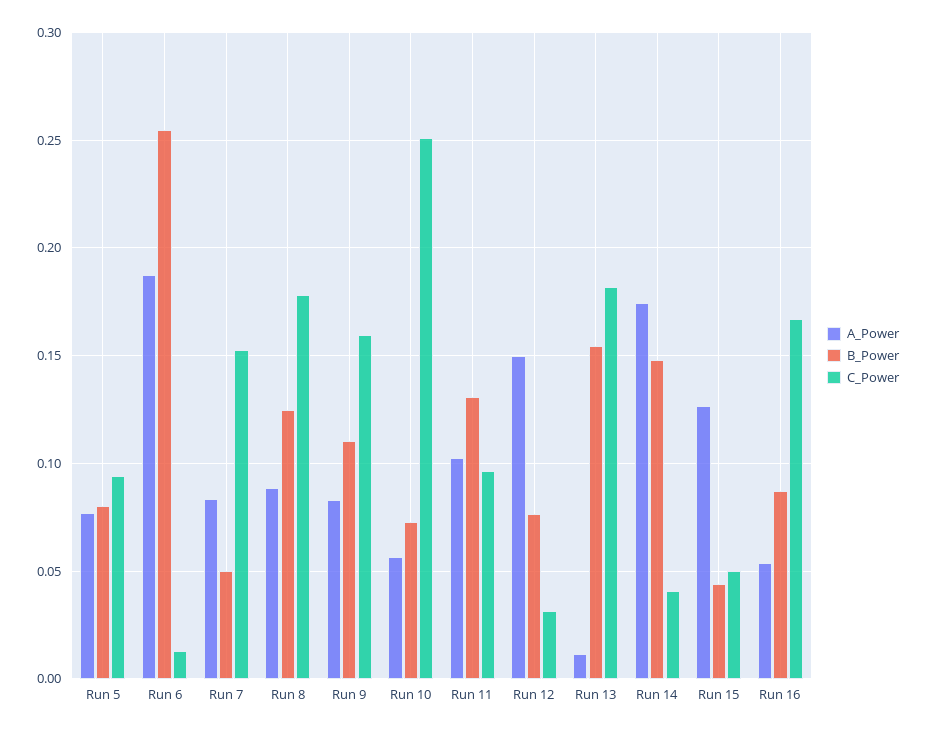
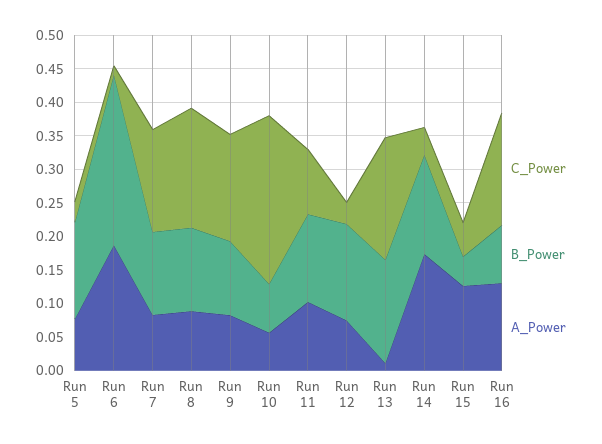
B_Power, Run 5: 0.08 -> 0.15
C_Power, Run 5: 0.095 -> 0.025
B_Power, Run 7: 0.05 -> 0.125
A_Power, Run 12: 0.15 -> 0.075
B_Power, Run 12: 0.075 -> 0.15
A_Power, Run 16: 0.055 -> 0.125

